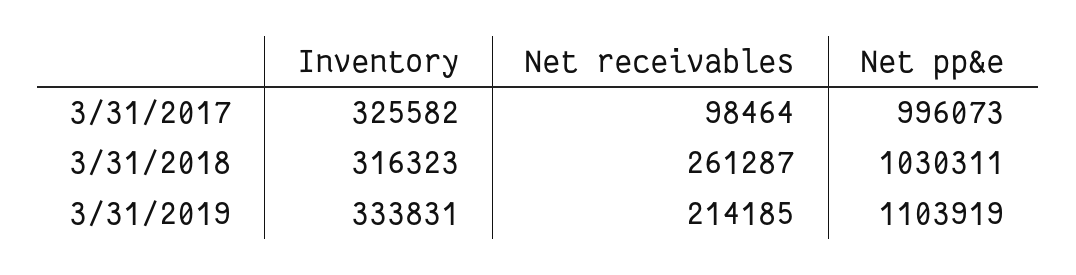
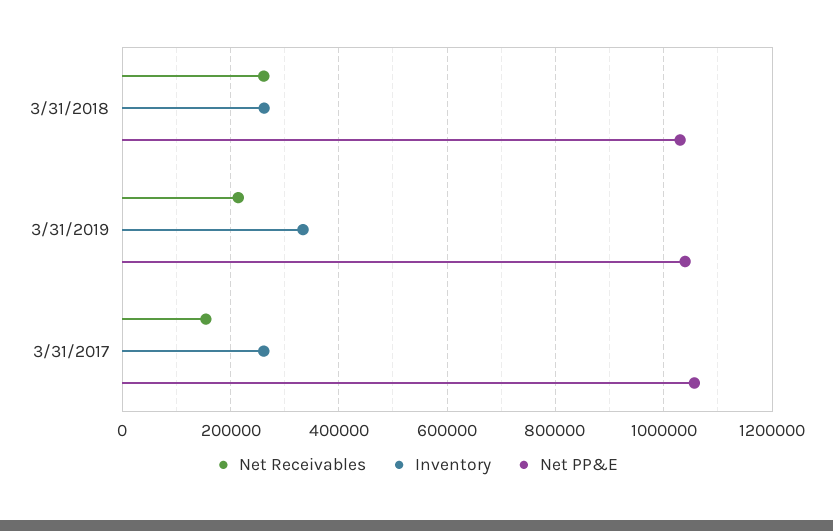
Inventory, 3/31/2017: 325582 -> 260000
Net receivables, 3/31/2017: 98464 -> 160000
Net pp&e, 3/31/2017: 996073 -> 1060000
Inventory, 3/31/2018: 316323 -> 260000
Net pp&e, 3/31/2019: 1103919 -> 1040000

